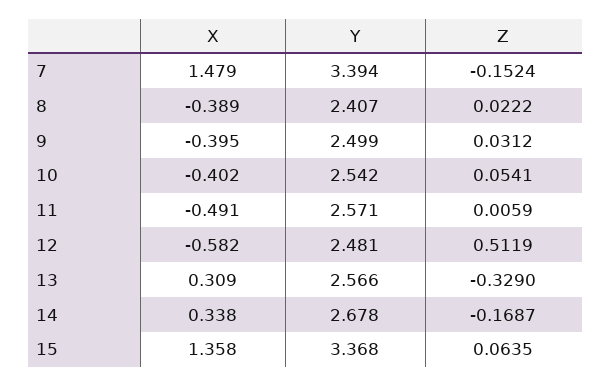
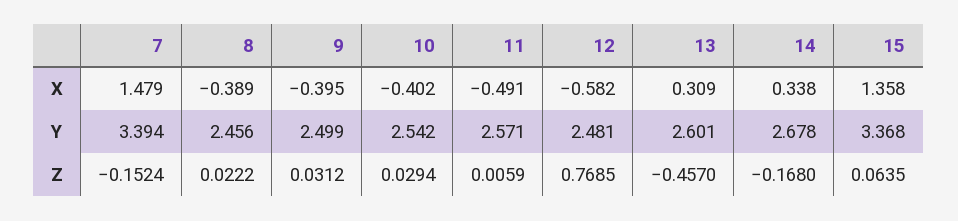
Y, 8: 2.407 -> 2.456
Z, 10: 0.0541 -> 0.0294
Z, 12: 0.5119 -> 0.7685
Y, 13: 2.566 -> 2.601
Z, 13: -0.329 -> -0.457
Z, 14: -0.1687 -> -0.168

